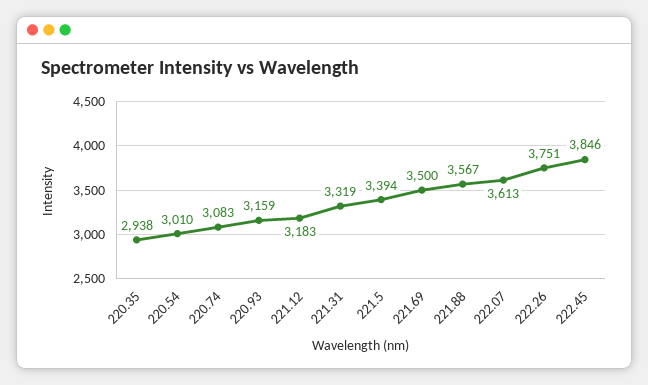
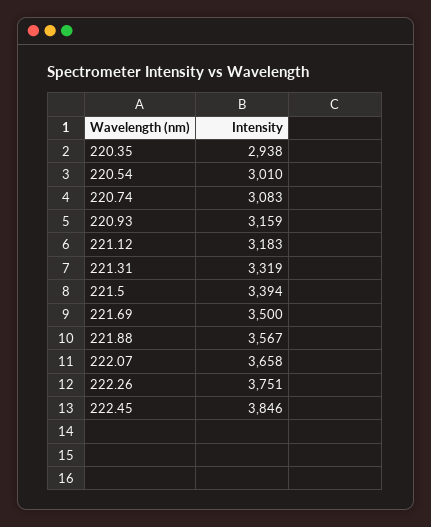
222.07: 3613 -> 3658

